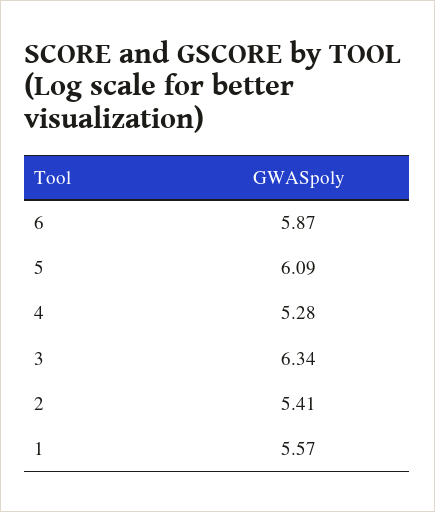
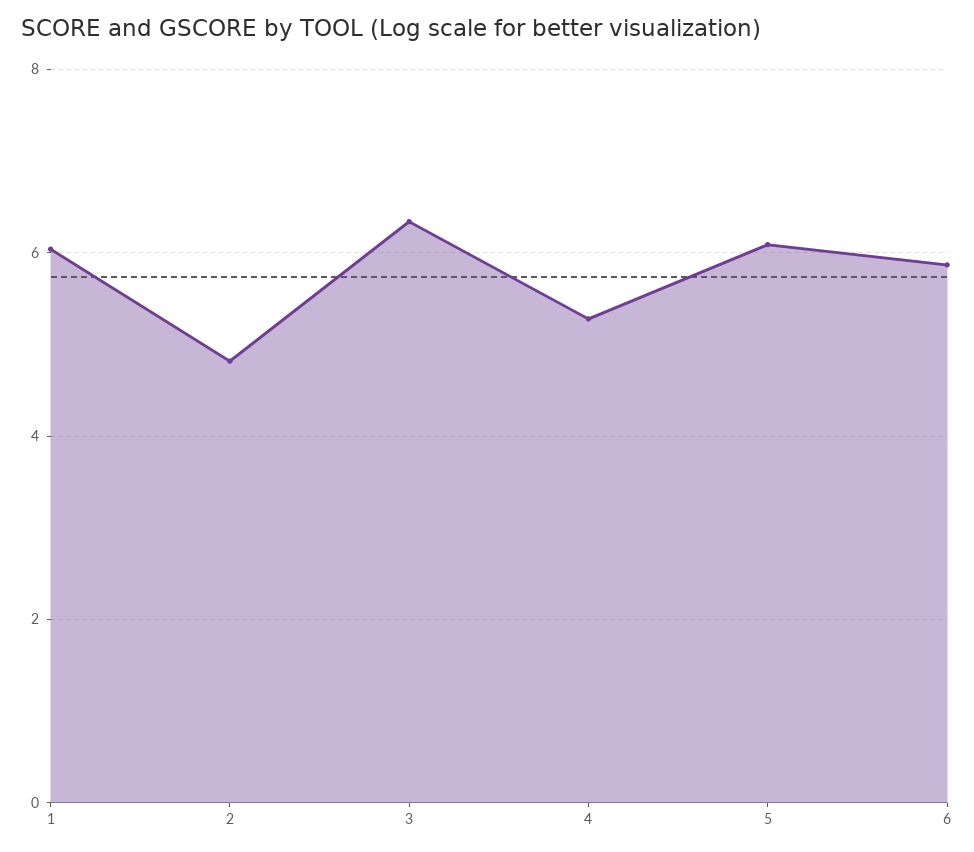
2: 5.41 -> 4.8
1: 5.57 -> 6

